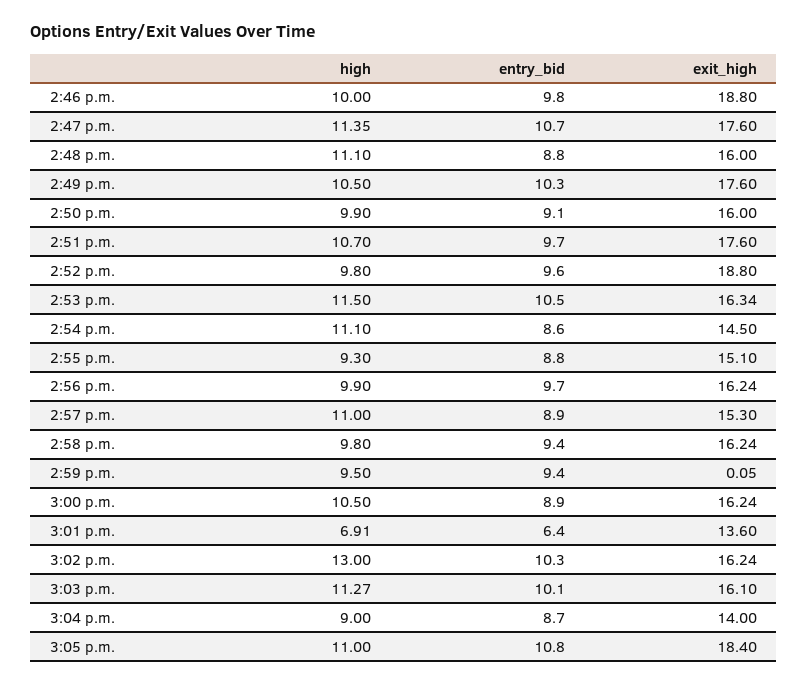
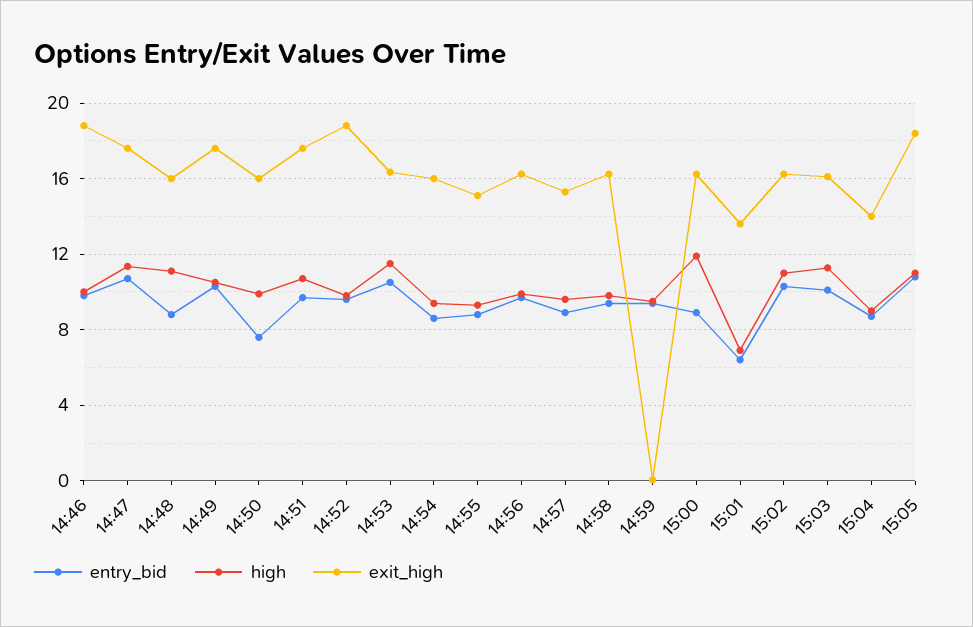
entry_bid, 2:50 p.m.: 9.1 -> 7.5
high, 2:54 p.m.: 11.1 -> 9.5
exit_high, 2:54 p.m.: 14.5 -> 16
high, 2:57 p.m.: 11 -> 9.5
high, 3:00 p.m.: 10.5 -> 12
high, 3:02 p.m.: 13 -> 11

